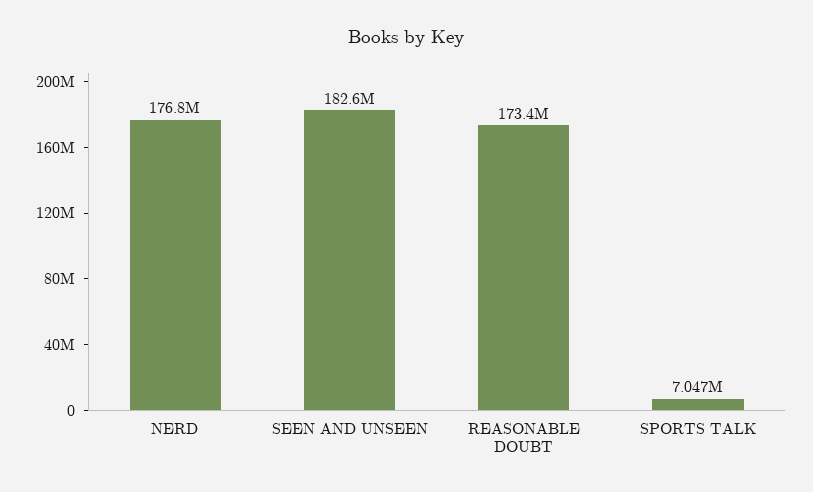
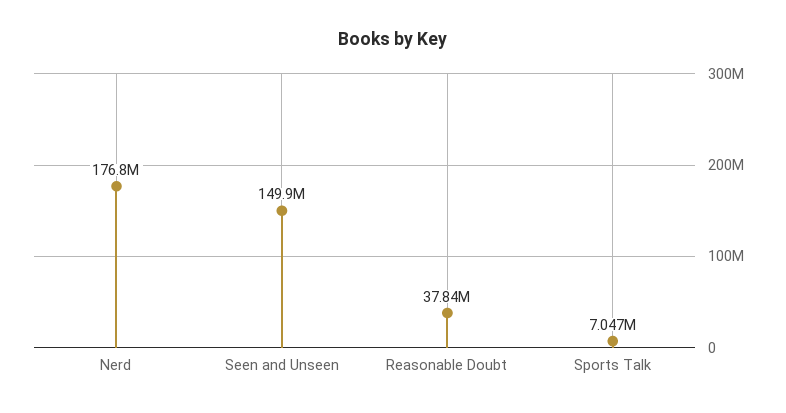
SEEN AND UNSEEN: 182600000 -> 149900000
REASONABLE DOUBT: 173400000 -> 37840000

